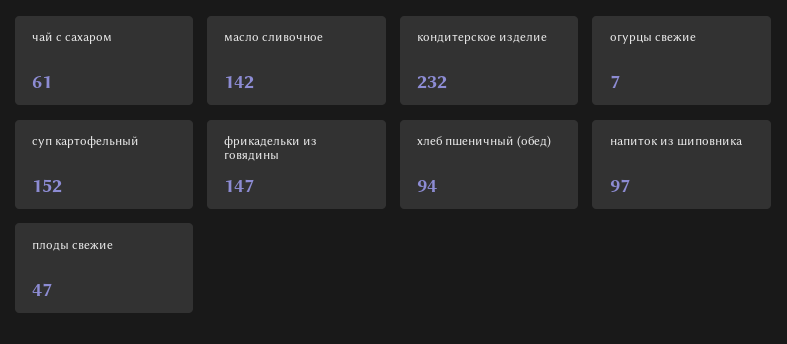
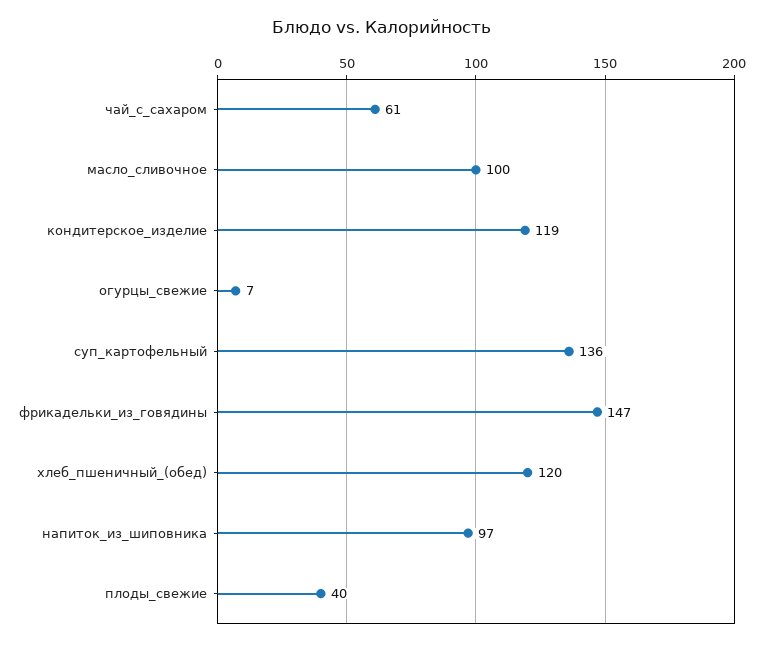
масло сливочное: 142 -> 100
кондитерское изделие: 232 -> 119
суп картофельный: 152 -> 136
хлеб пшеничный (обед): 94 -> 120
плоды свежие: 47 -> 40

